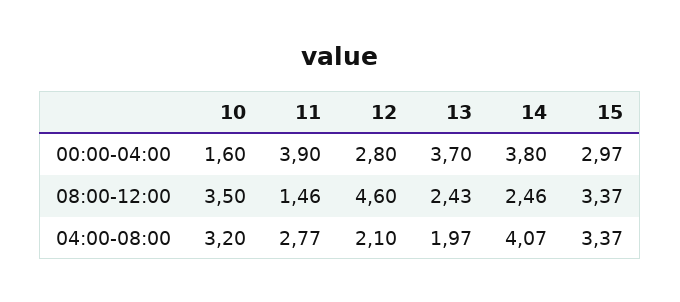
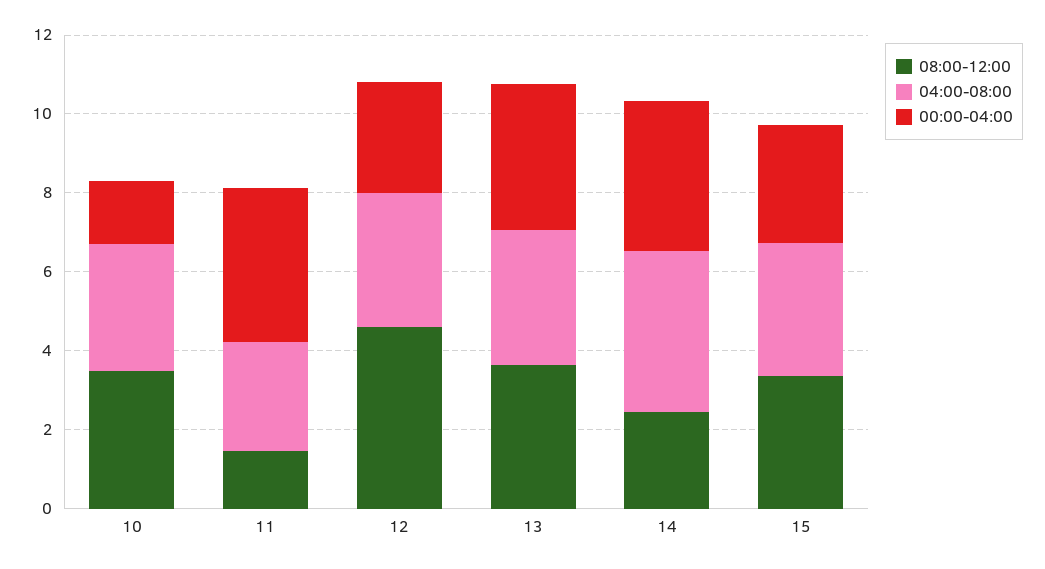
08:00-12:00, 13: 2.43 -> 3.5
04:00-08:00, 12: 2.1 -> 3.5
04:00-08:00, 13: 1.97 -> 3.5

